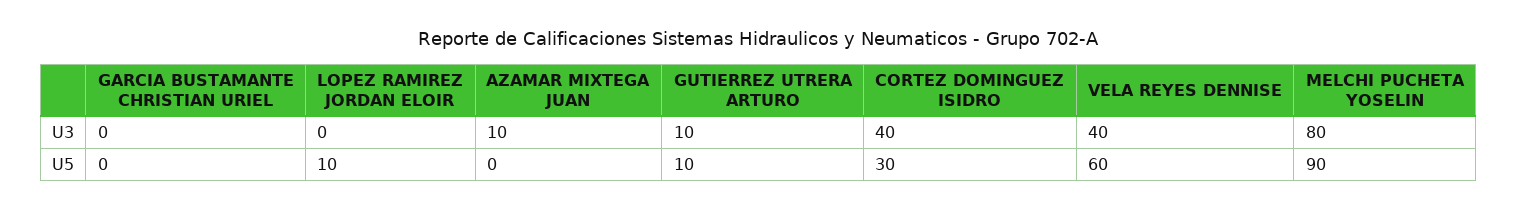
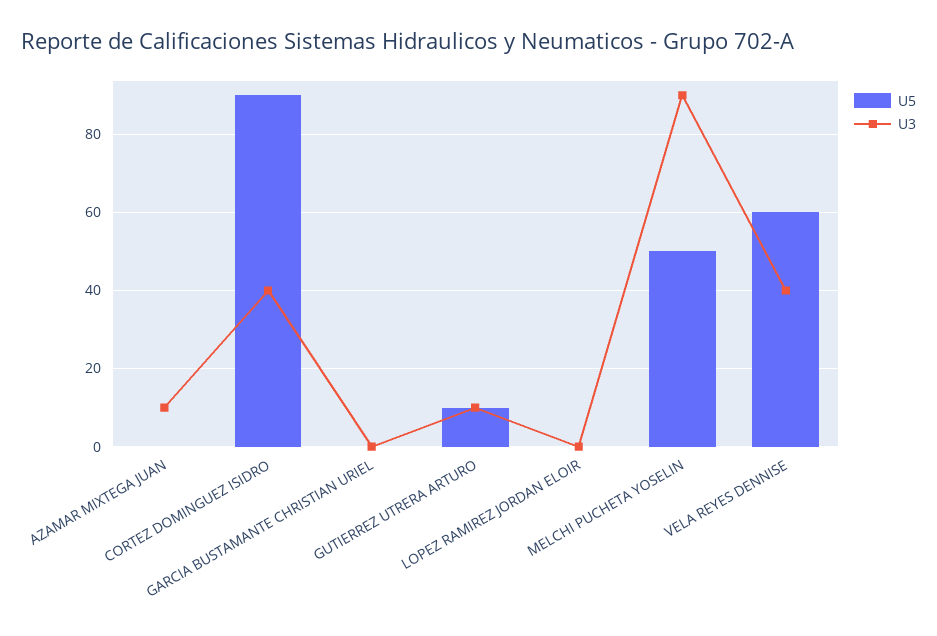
U3, MELCHI PUCHETA YOSELIN: 80 -> 90
U5, LOPEZ RAMIREZ JORDAN ELOIR: 10 -> 0
U5, CORTEZ DOMINGUEZ ISIDRO: 30 -> 90
U5, MELCHI PUCHETA YOSELIN: 90 -> 50

